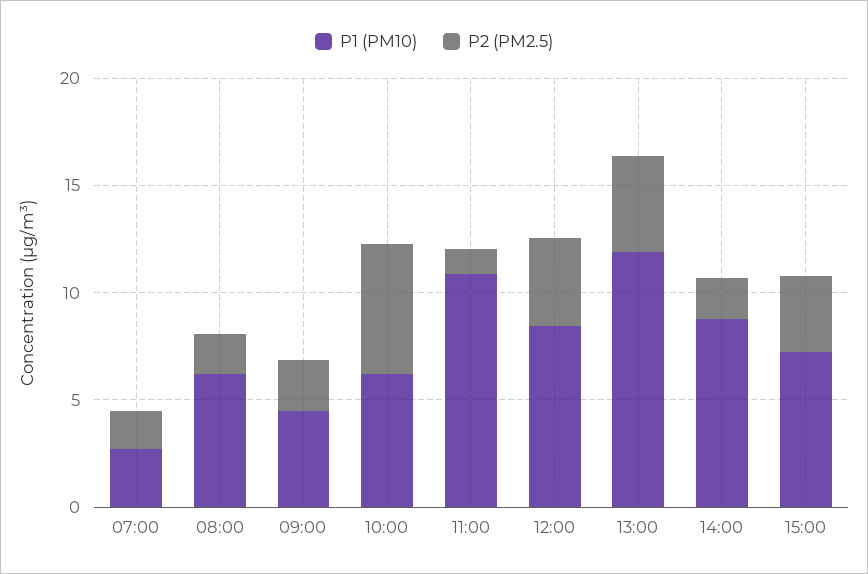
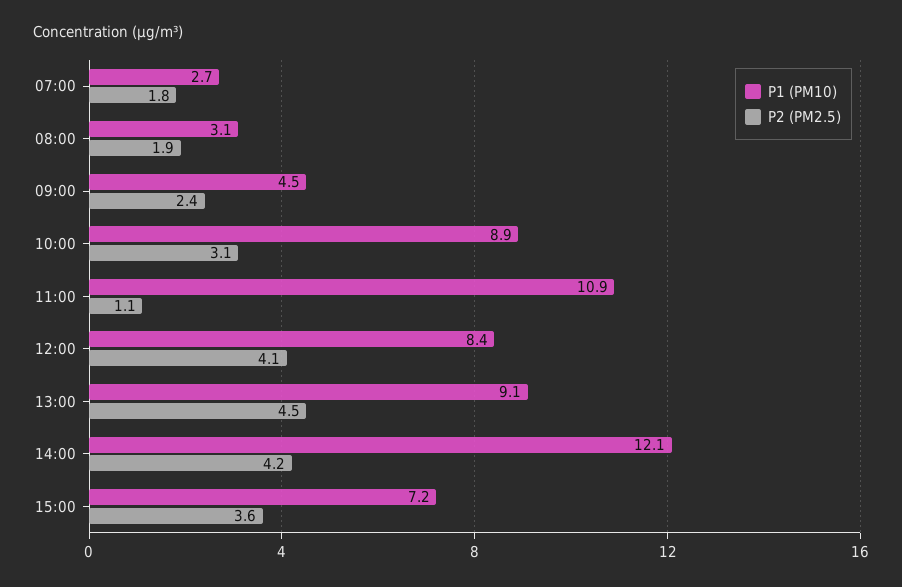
P1 (PM10), 08:00: 6 -> 3.1
P1 (PM10), 10:00: 6 -> 8.9
P2 (PM2.5), 10:00: 6 -> 3.1
P1 (PM10), 13:00: 12 -> 9.1
P1 (PM10), 14:00: 9 -> 12.1
P2 (PM2.5), 14:00: 2 -> 4.2

